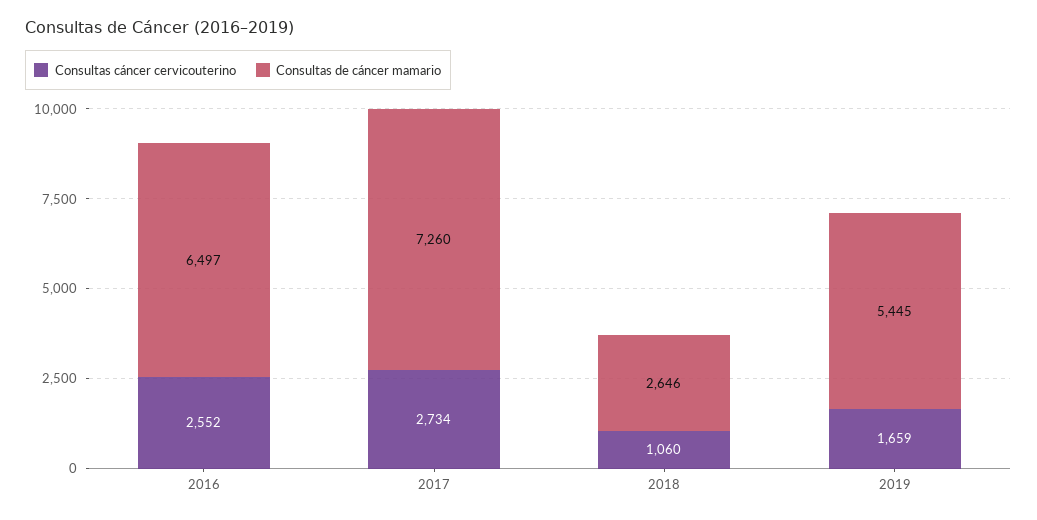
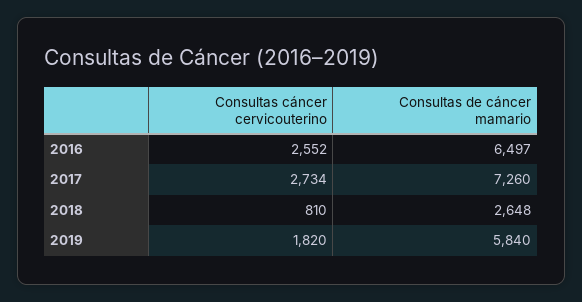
Consultas cáncer cervicouterino, 2018: 1060 -> 810
Consultas de cáncer mamario, 2018: 2646 -> 2648
Consultas cáncer cervicouterino, 2019: 1659 -> 1820
Consultas de cáncer mamario, 2019: 5445 -> 5840

